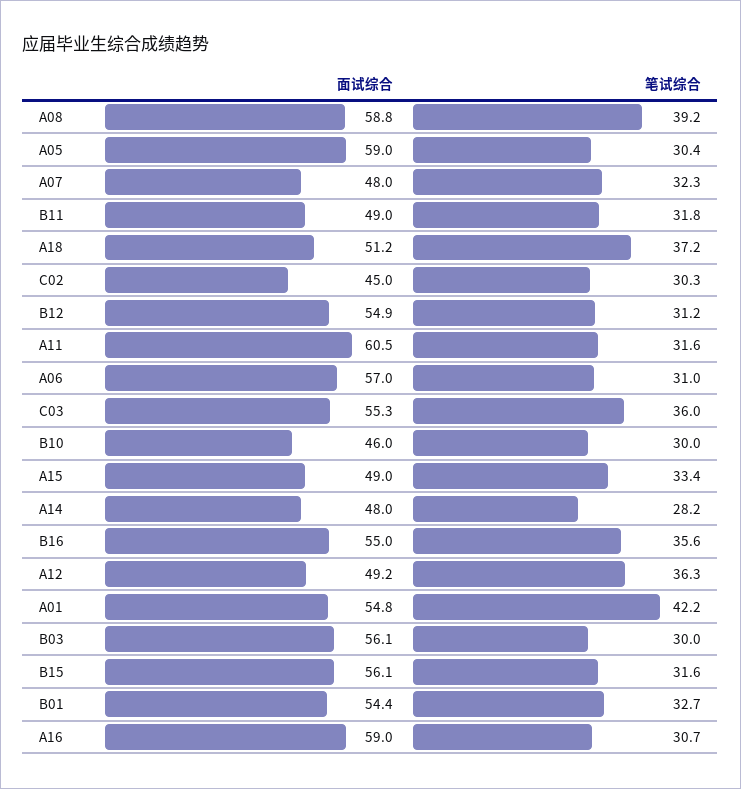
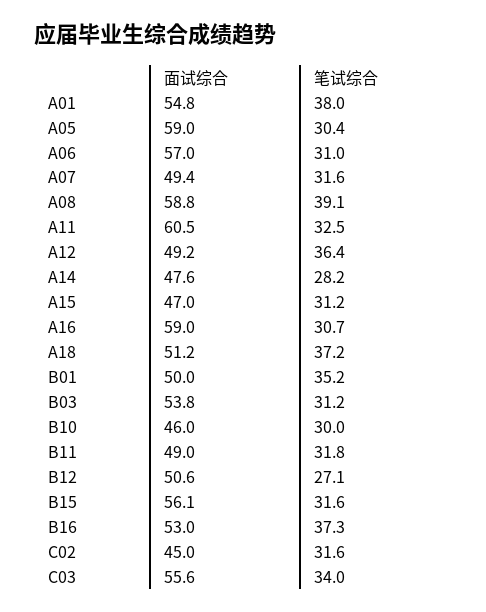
笔试综合, A08: 39.2 -> 39.1
面试综合, A07: 48 -> 49.4
笔试综合, A07: 32.3 -> 31.6
笔试综合, C02: 30.3 -> 31.6
面试综合, B12: 54.9 -> 50.6
笔试综合, B12: 31.2 -> 27.1
笔试综合, A11: 31.6 -> 32.5
面试综合, C03: 55.3 -> 55.6
笔试综合, C03: 36 -> 34
面试综合, A15: 49 -> 47
笔试综合, A15: 33.4 -> 31.2
面试综合, A14: 48 -> 47.6
面试综合, B16: 55 -> 53
笔试综合, B16: 35.6 -> 37.3
笔试综合, A12: 36.3 -> 36.4
笔试综合, A01: 42.2 -> 38
面试综合, B03: 56.1 -> 53.8
笔试综合, B03: 30 -> 31.2
面试综合, B01: 54.4 -> 50
笔试综合, B01: 32.7 -> 35.2

